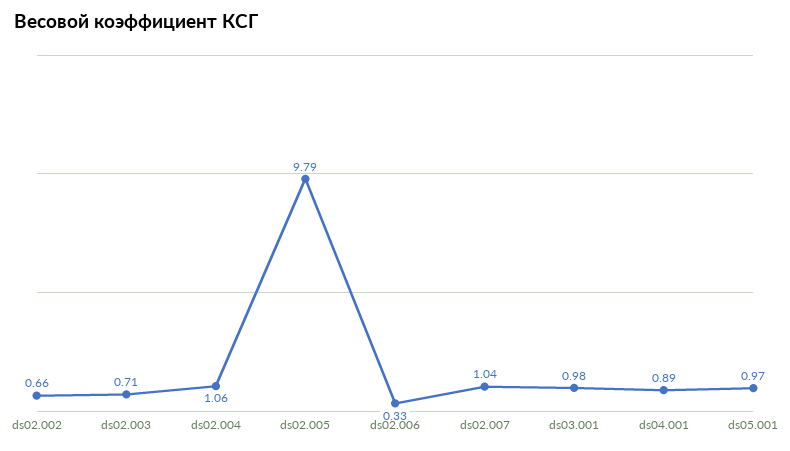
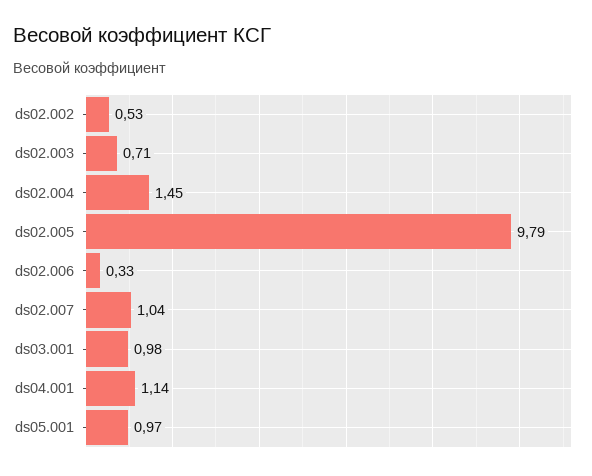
ds02.002: 0.66 -> 0.53
ds02.004: 1.06 -> 1.45
ds04.001: 0.89 -> 1.14

